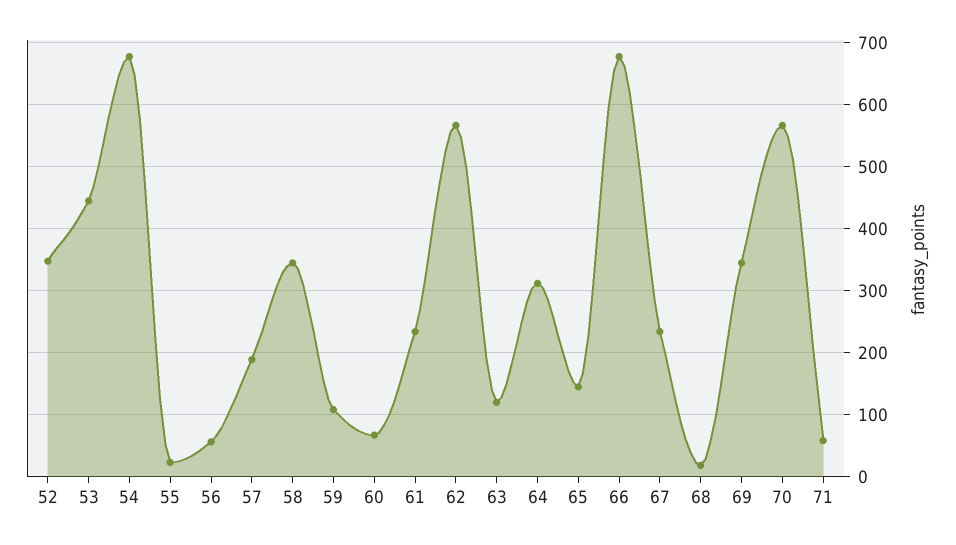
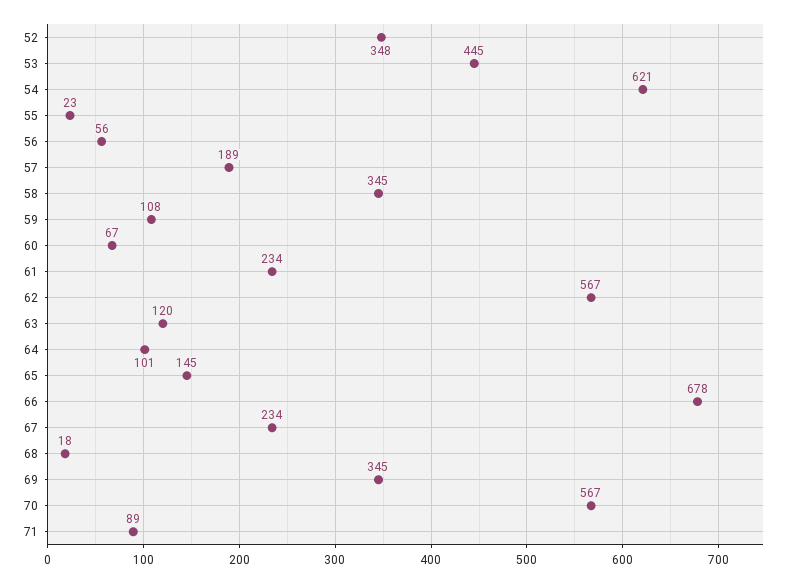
54: 680 -> 621
64: 310 -> 101
71: 60 -> 89

